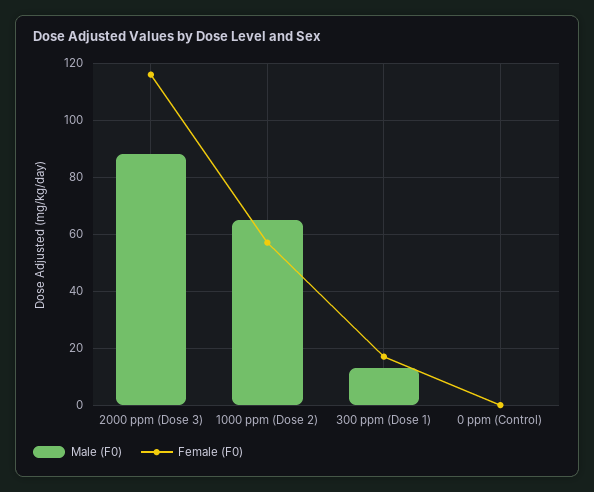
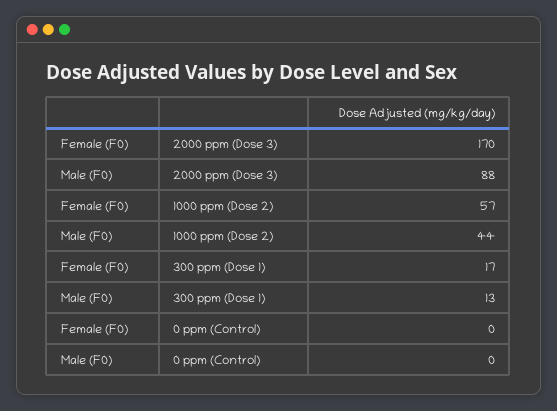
Female (F0), 2000 ppm (Dose 3): 115 -> 170
Male (F0), 1000 ppm (Dose 2): 65 -> 44

